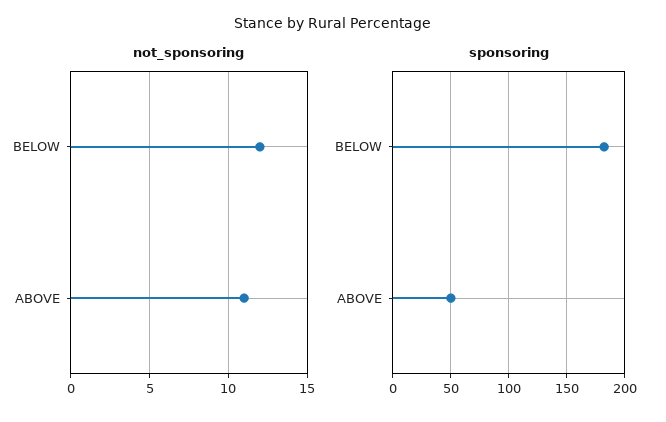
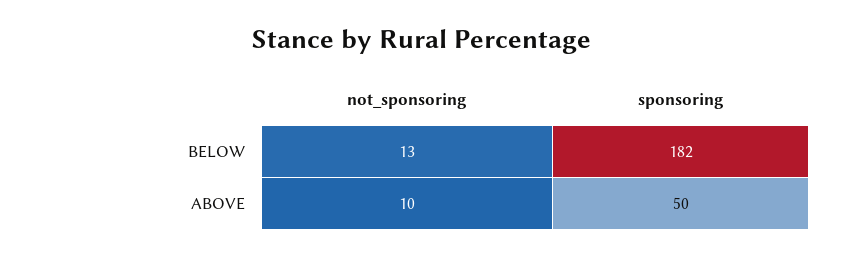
not_sponsoring, BELOW: 12 -> 13
not_sponsoring, ABOVE: 11 -> 10

